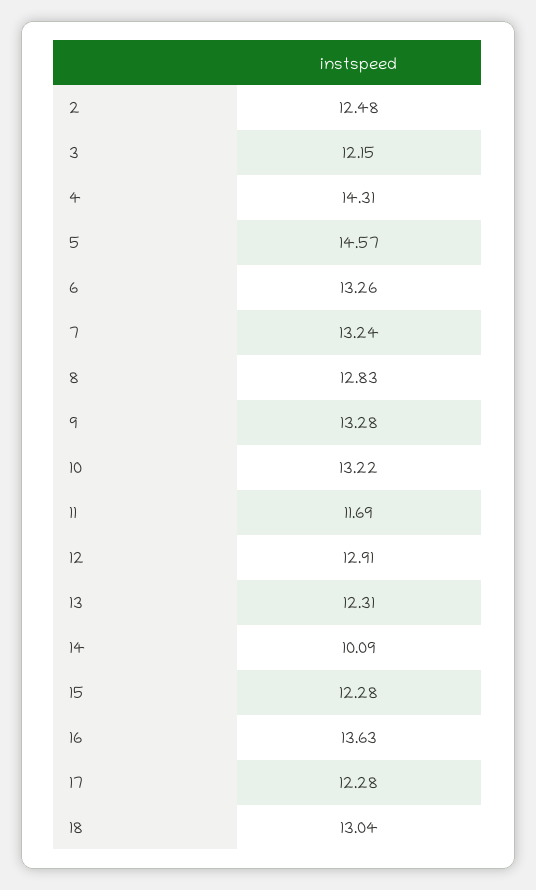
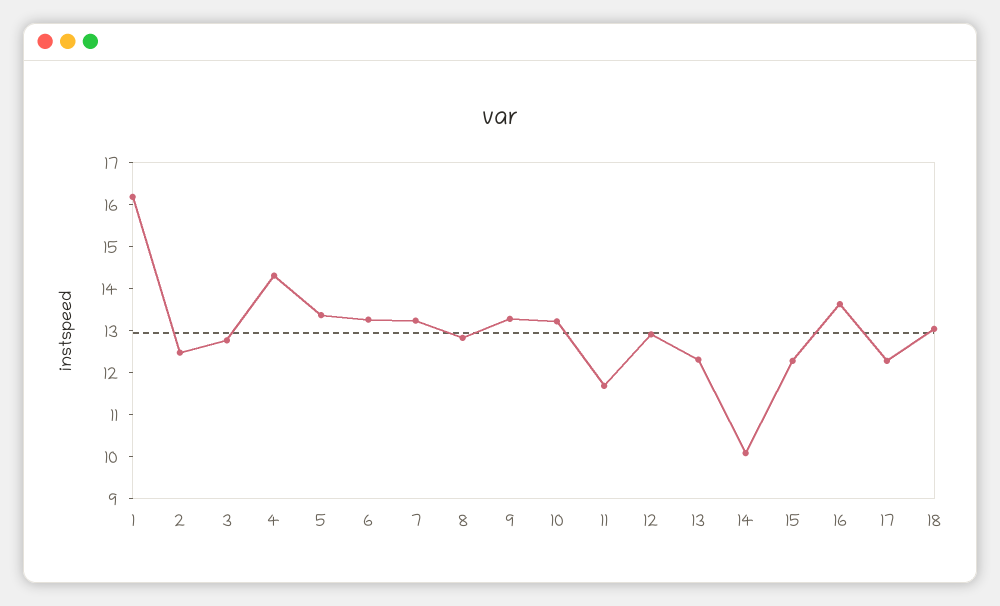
3: 12.15 -> 12.8
5: 14.57 -> 13.4
1: none -> 16.2

